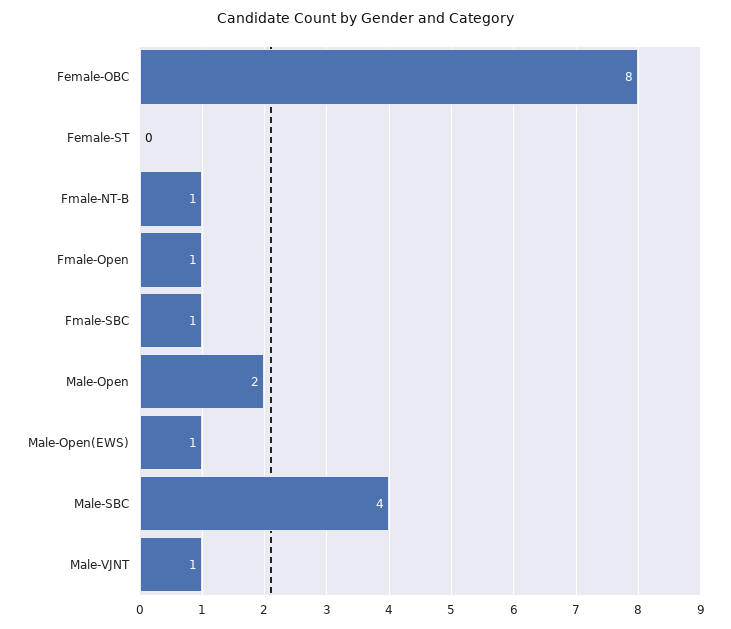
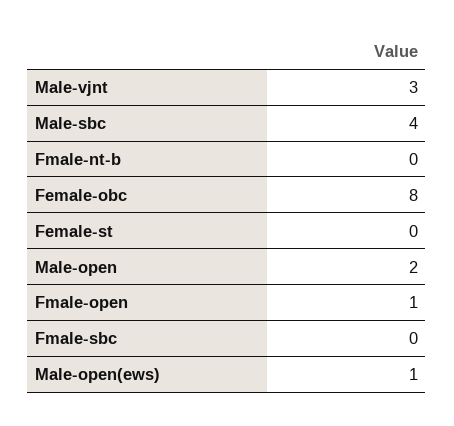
Fmale-NT-B: 1 -> 0
Fmale-SBC: 1 -> 0
Male-VJNT: 1 -> 3

